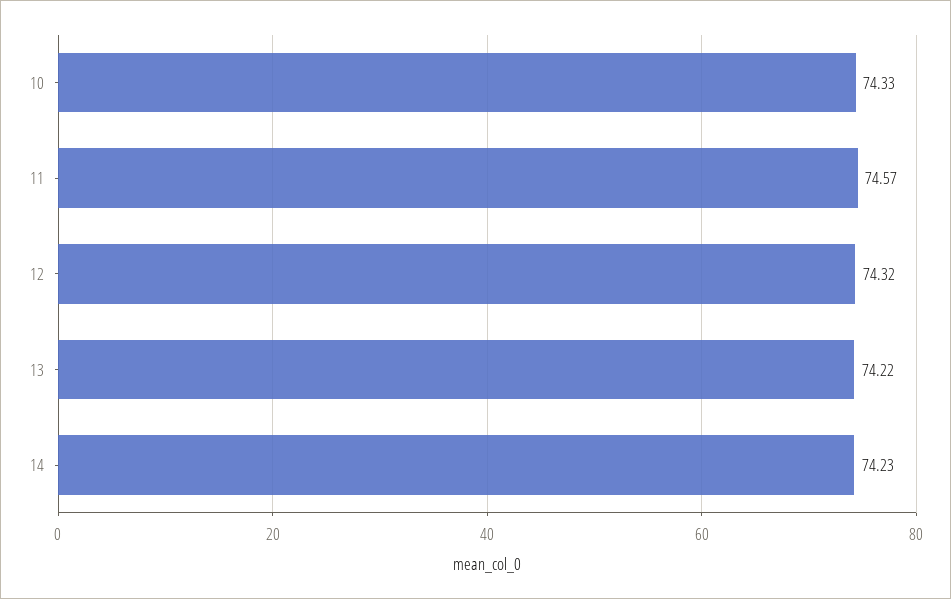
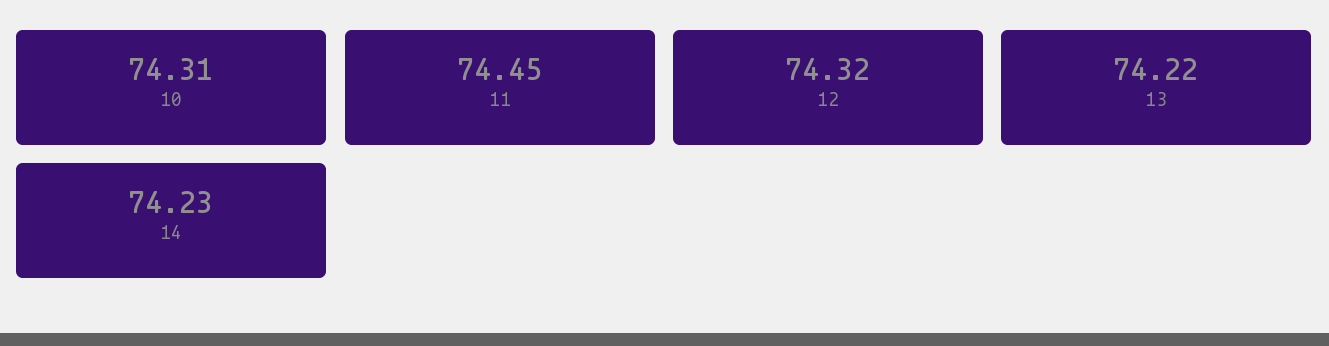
10: 74.33 -> 74.31
11: 74.57 -> 74.45

